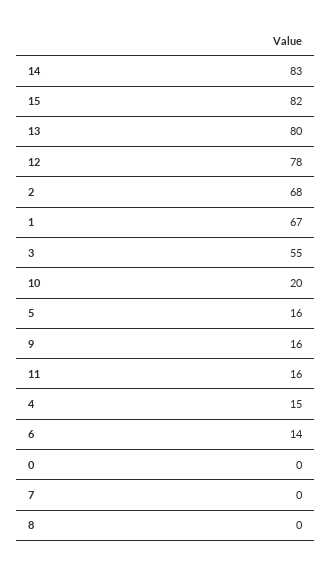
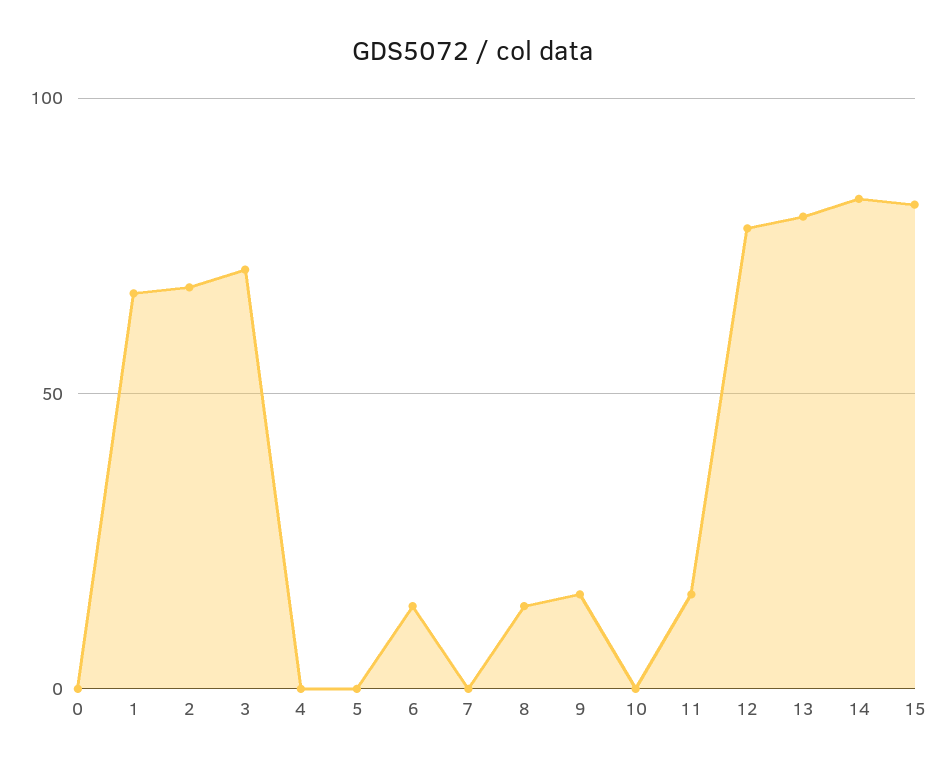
3: 55 -> 70
10: 20 -> 0
5: 16 -> 0
4: 15 -> 0
8: 0 -> 15

